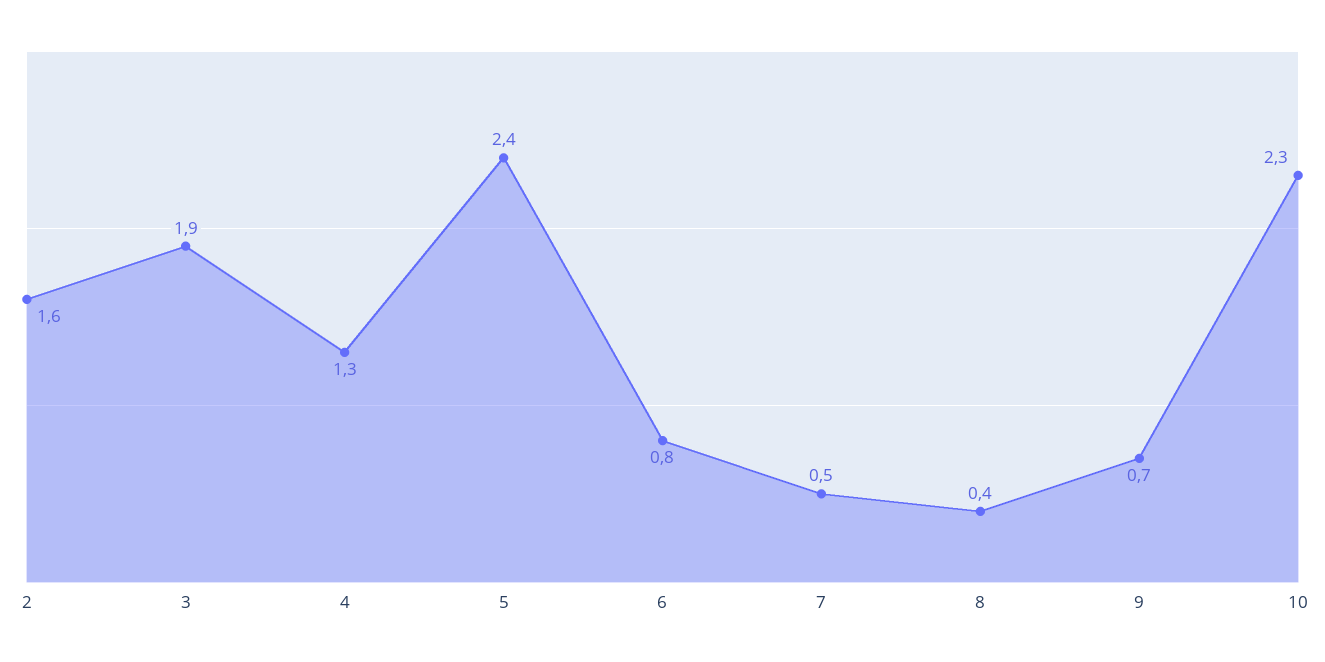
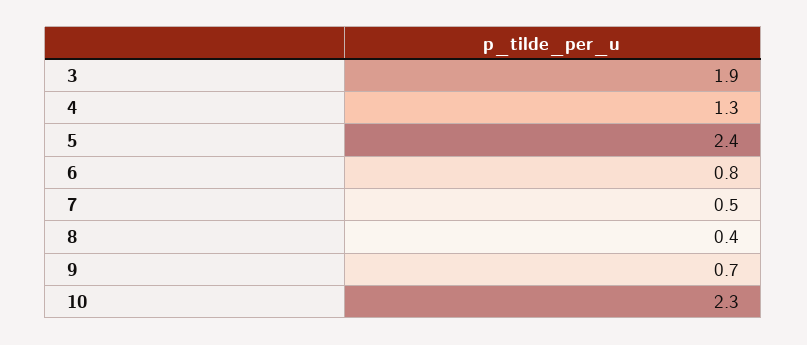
2: 1.6 -> none

